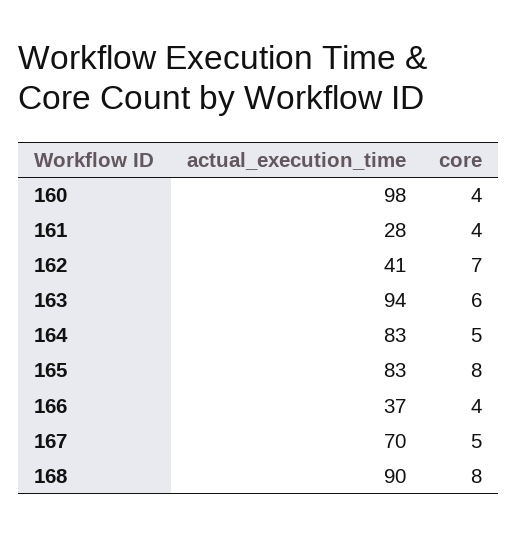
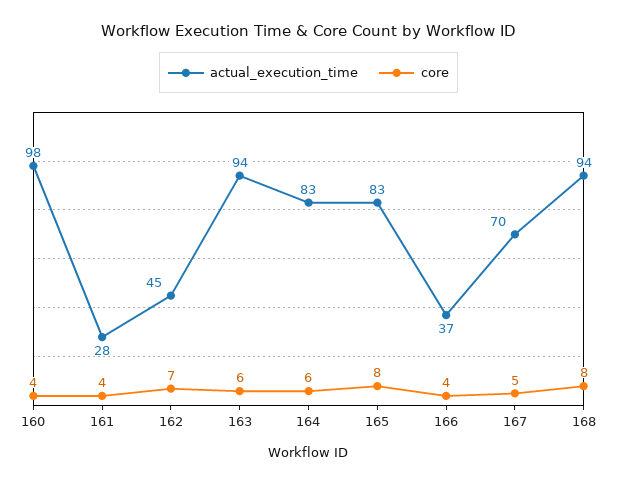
actual_execution_time, 162: 41 -> 45
core, 164: 5 -> 6
actual_execution_time, 168: 90 -> 94

